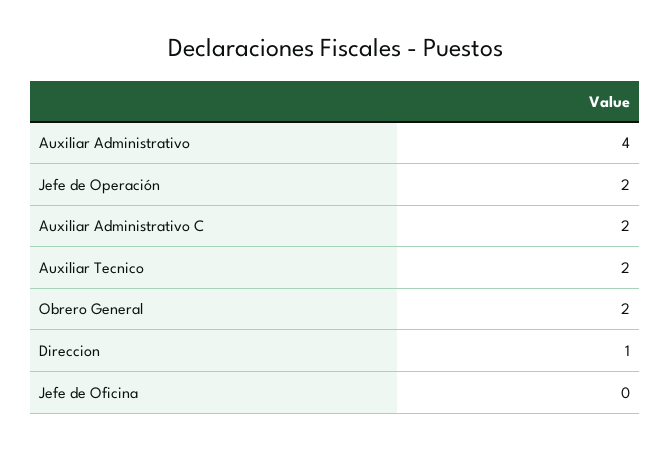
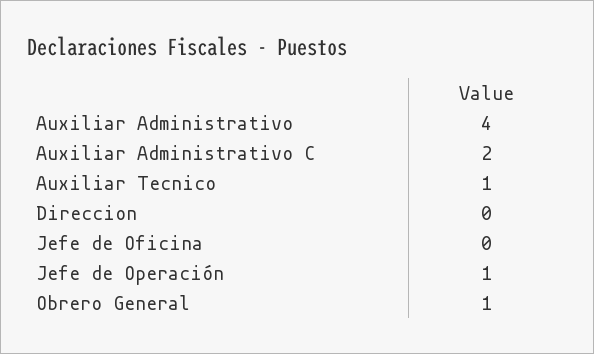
Jefe de Operación: 2 -> 1
Auxiliar Tecnico: 2 -> 1
Obrero General: 2 -> 1
Direccion: 1 -> 0

